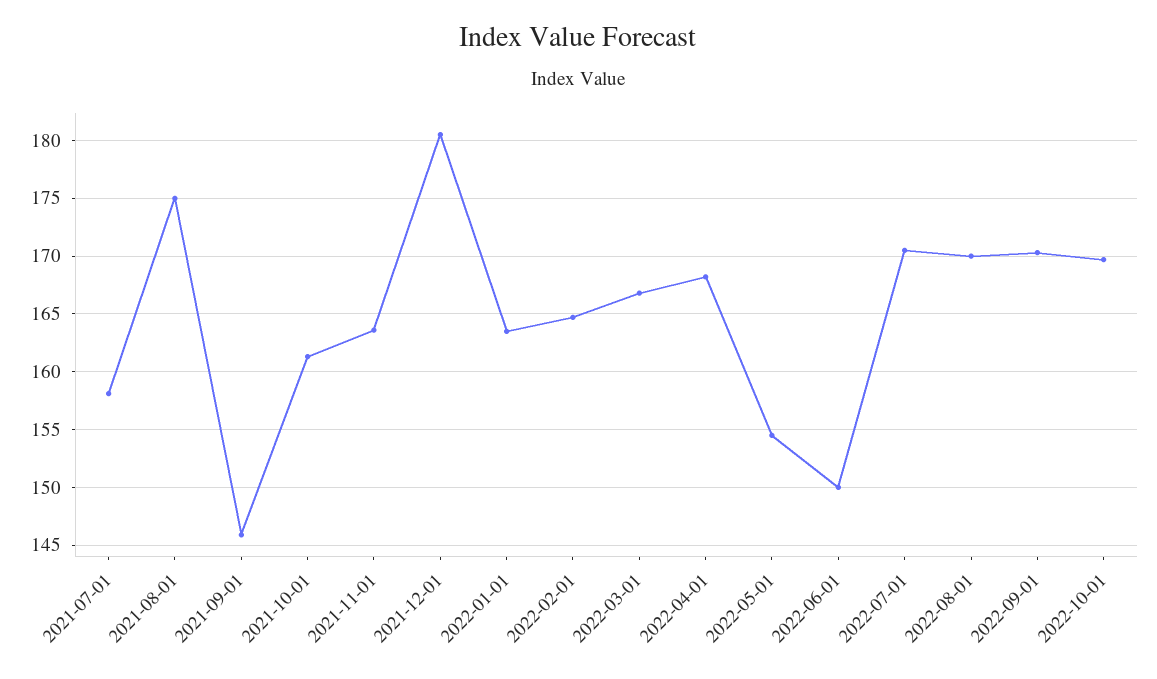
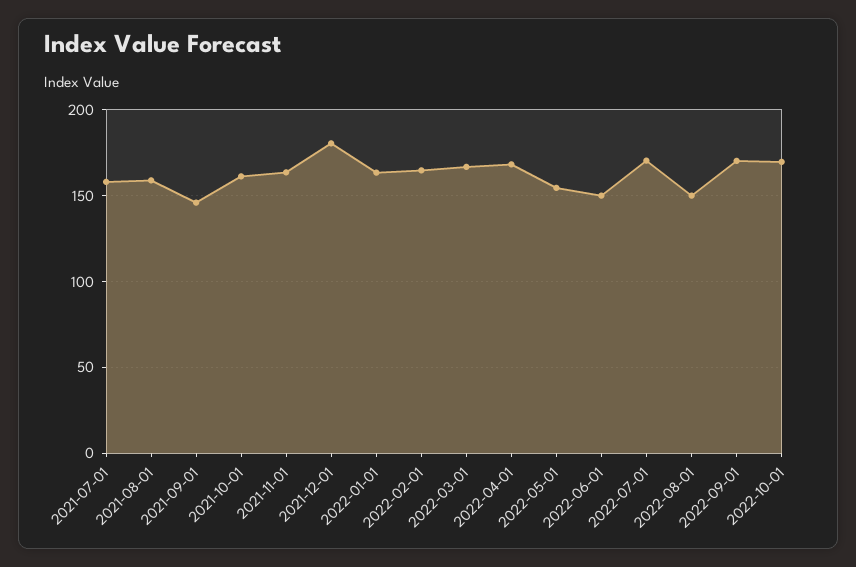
2021-08-01: 175 -> 160
2022-08-01: 170 -> 150

